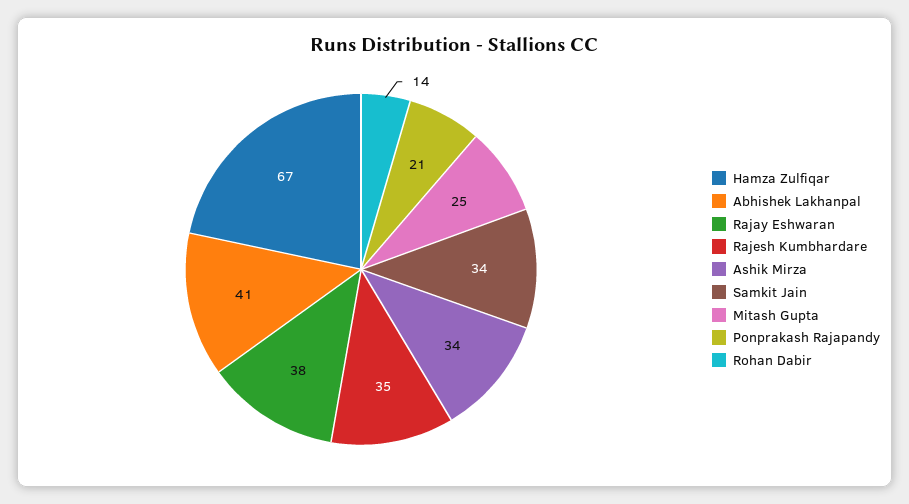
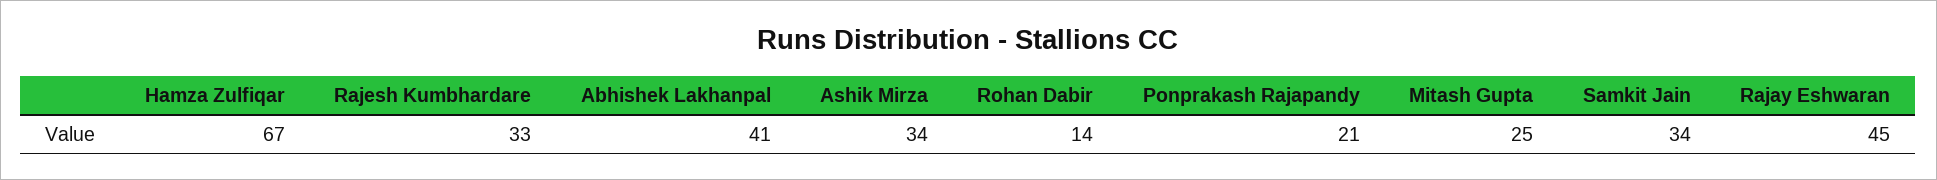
Rajay Eshwaran: 38 -> 45
Rajesh Kumbhardare: 35 -> 33

